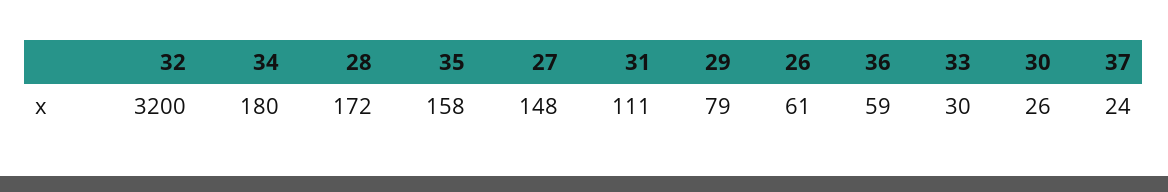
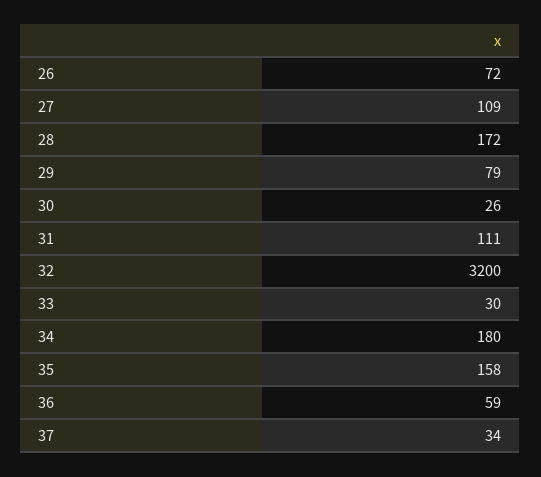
27: 148 -> 109
26: 61 -> 72
37: 24 -> 34

